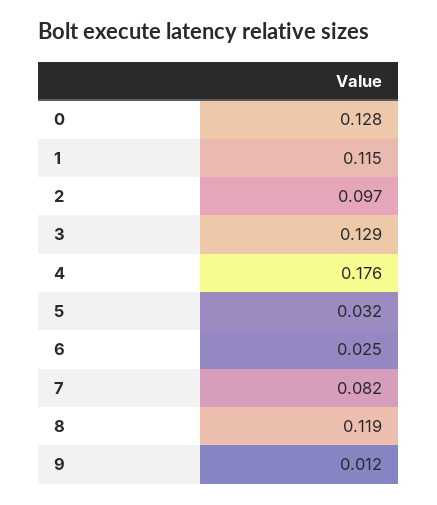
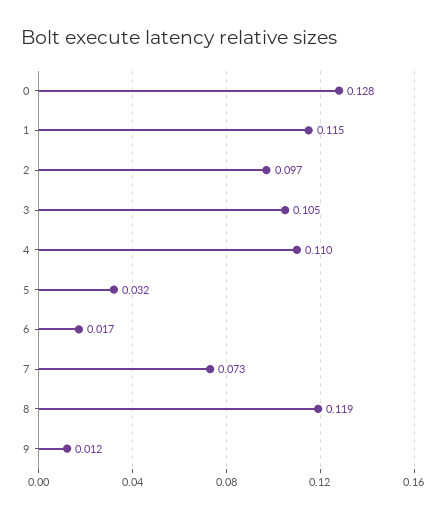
3: 0.129 -> 0.105
4: 0.176 -> 0.11
6: 0.025 -> 0.017
7: 0.082 -> 0.073

